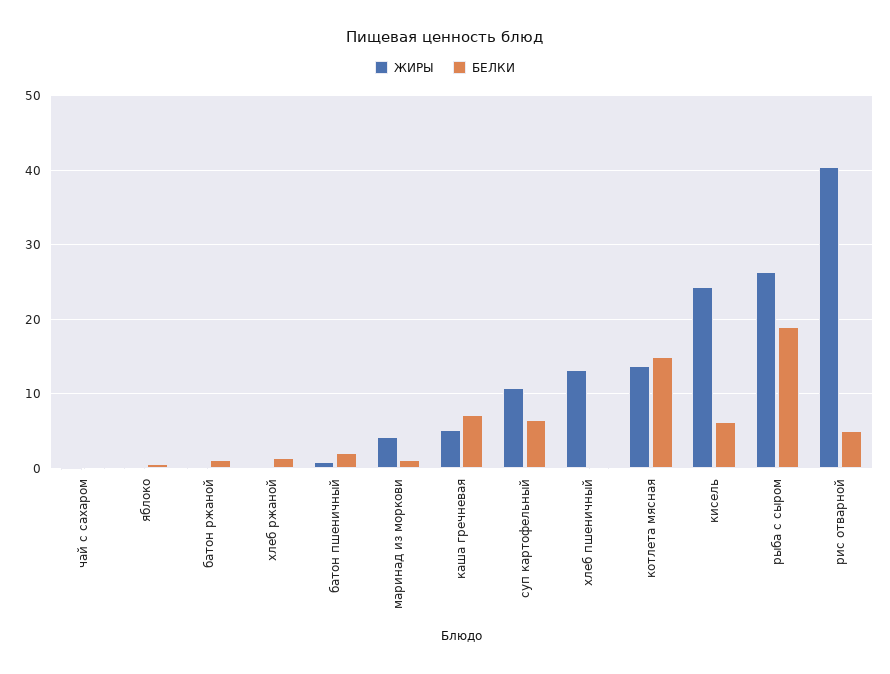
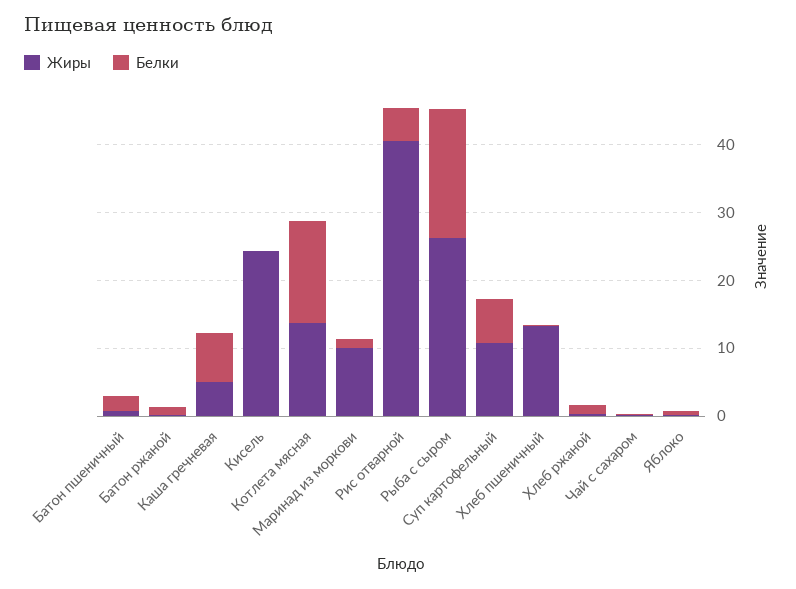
ЖИРЫ, маринад из моркови: 4 -> 10
БЕЛКИ, кисель: 6 -> 0

